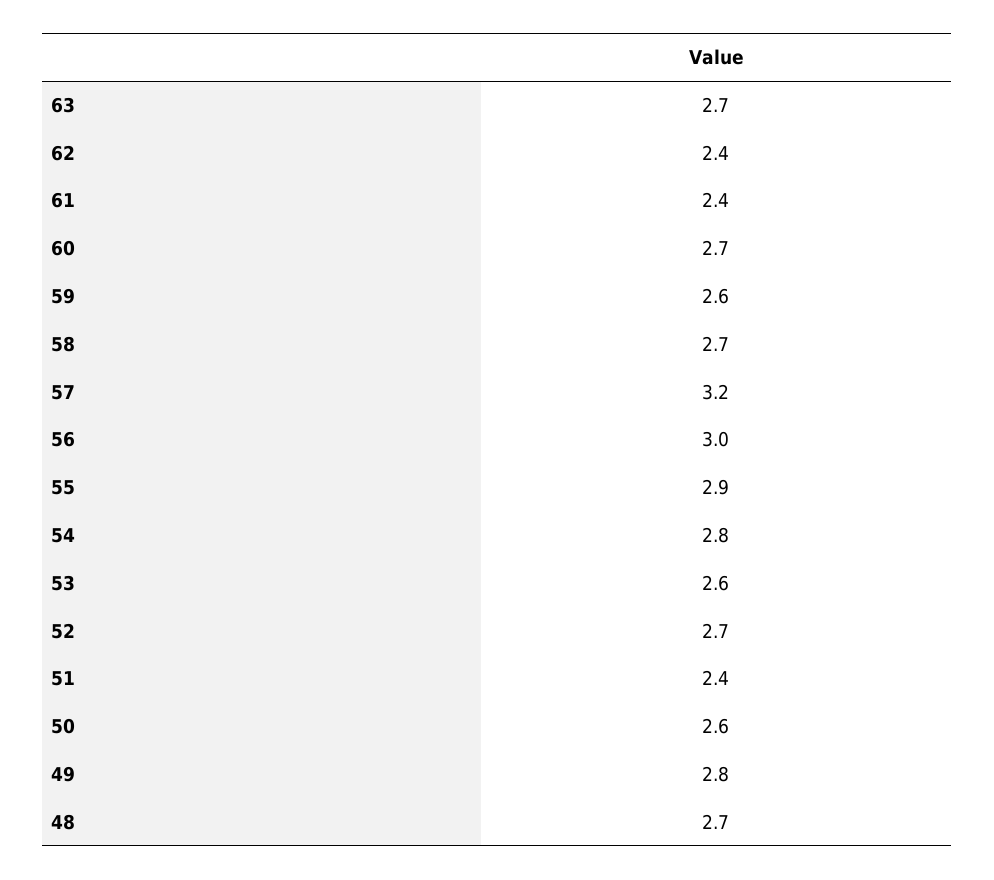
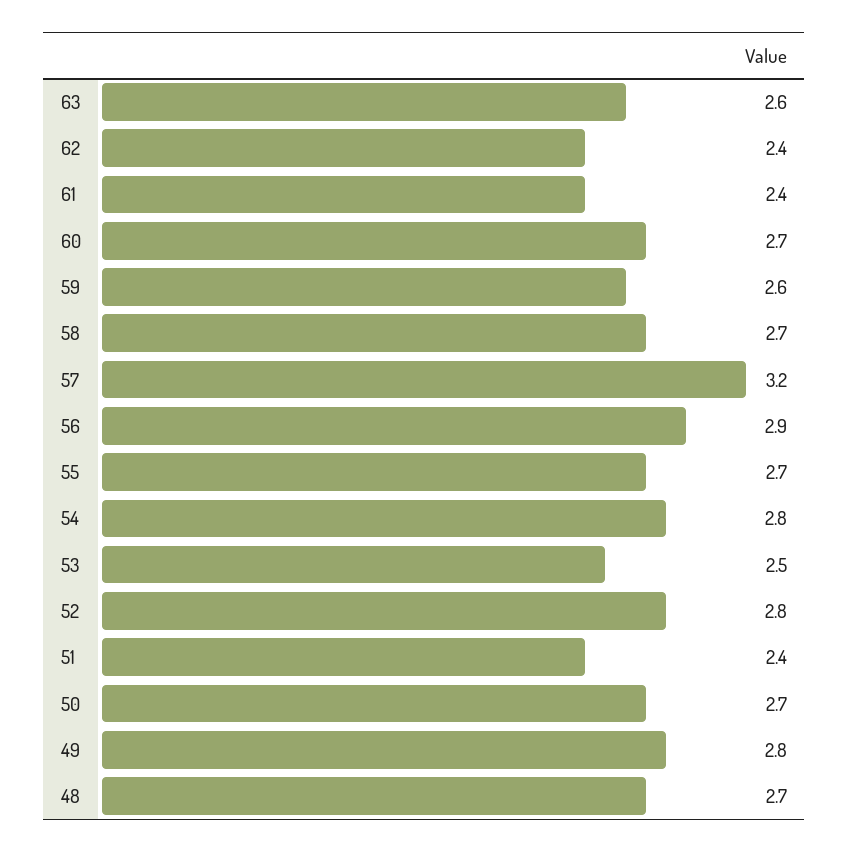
63: 2.7 -> 2.6
56: 3 -> 2.9
55: 2.9 -> 2.7
53: 2.6 -> 2.5
52: 2.7 -> 2.8
50: 2.6 -> 2.7

